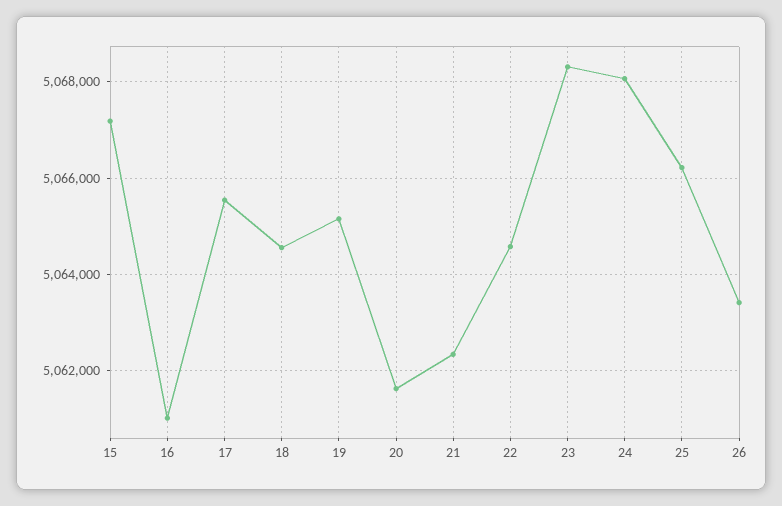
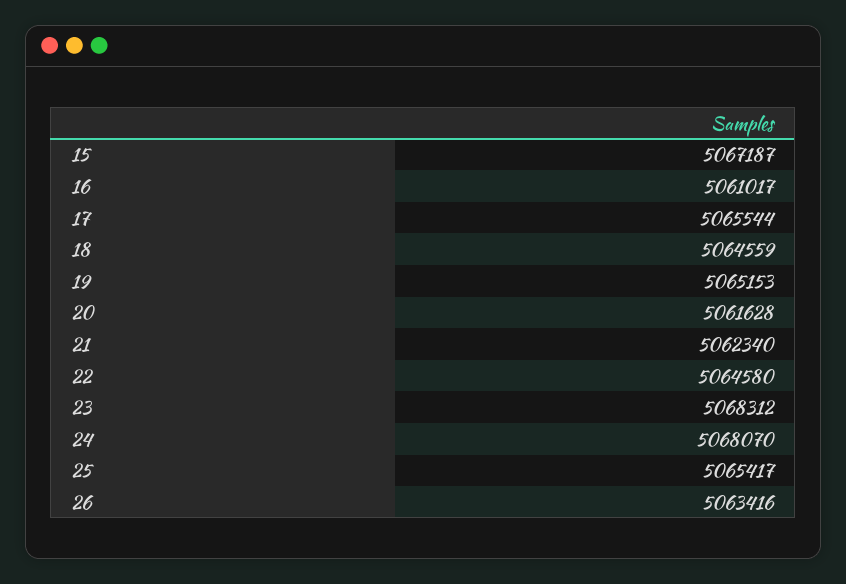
25: 5066200 -> 5065417

